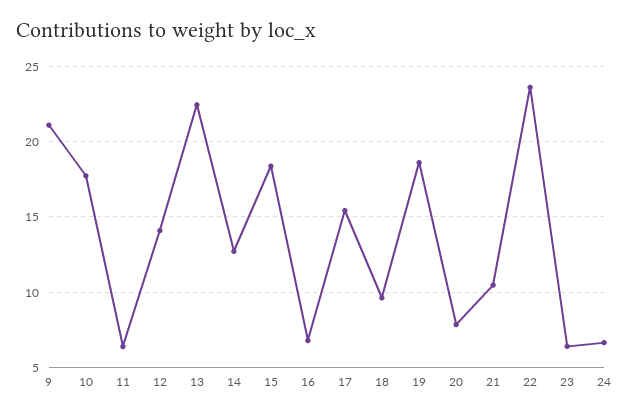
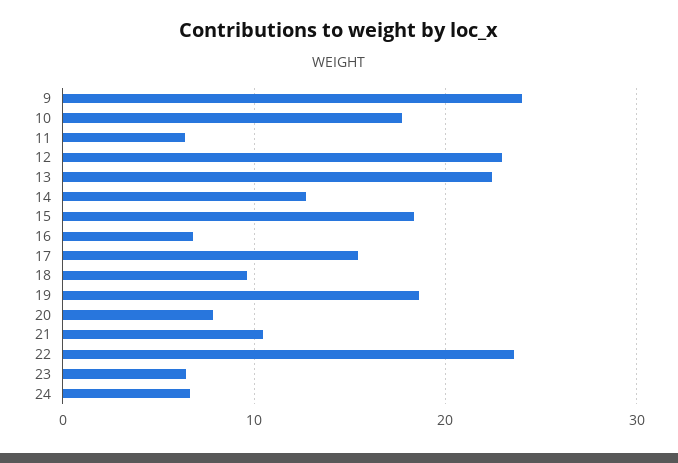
9: 21 -> 24
12: 14 -> 23

